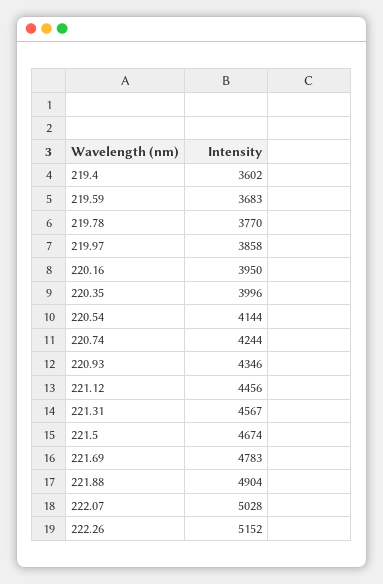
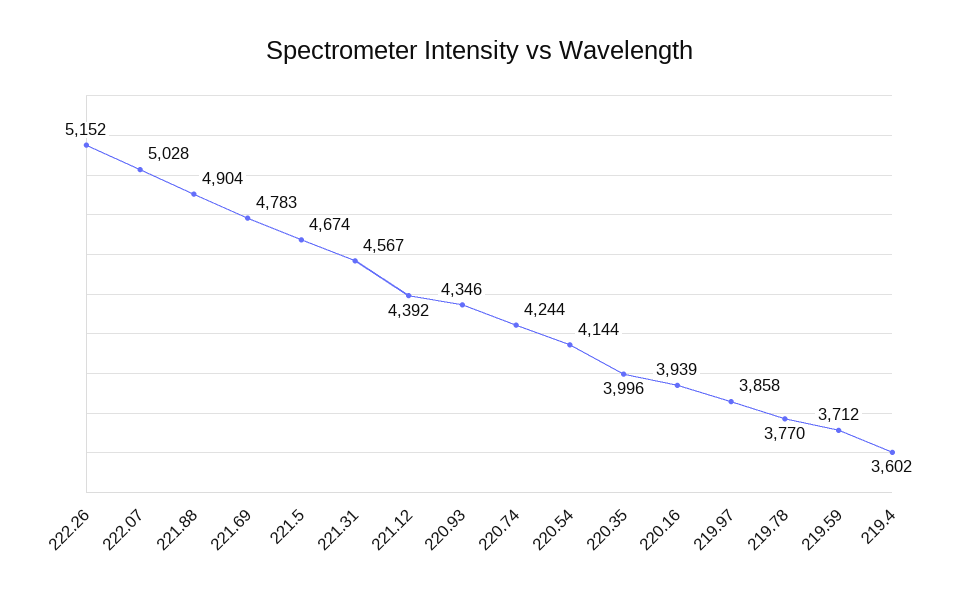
219.59: 3683 -> 3712
220.16: 3950 -> 3939
221.12: 4456 -> 4392

